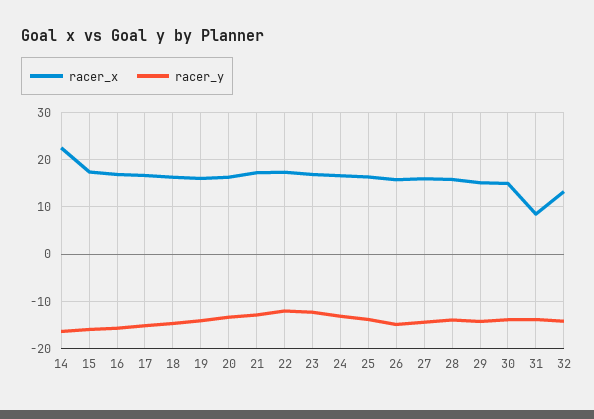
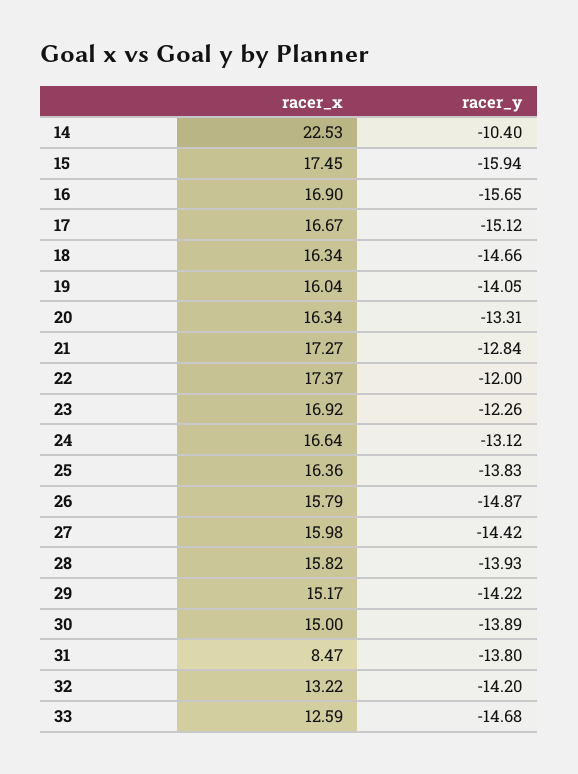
racer_y, 14: -16 -> -10.4
racer_x, 33: none -> 12.59
racer_y, 33: none -> -14.68

